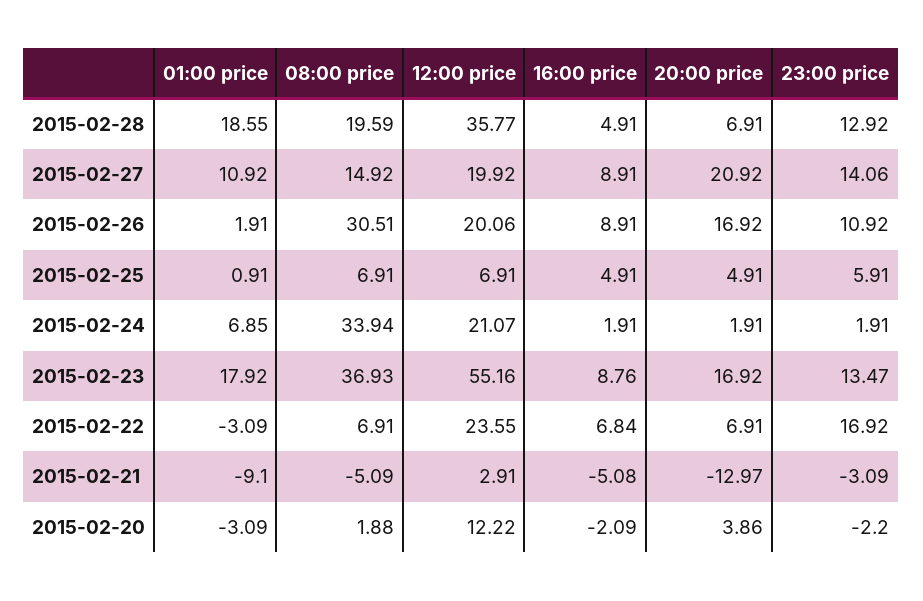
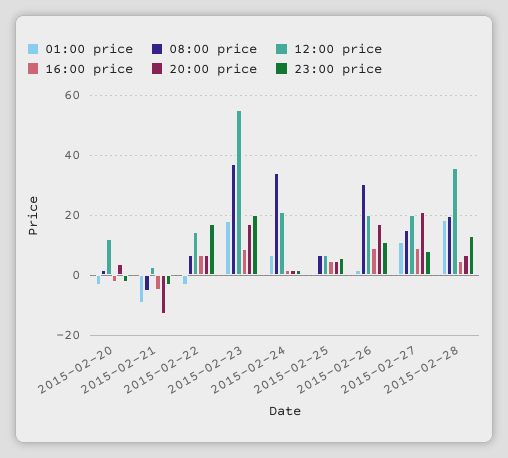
23:00 price, 2015-02-27: 14.06 -> 8
23:00 price, 2015-02-23: 13.47 -> 20
12:00 price, 2015-02-22: 23.55 -> 14

